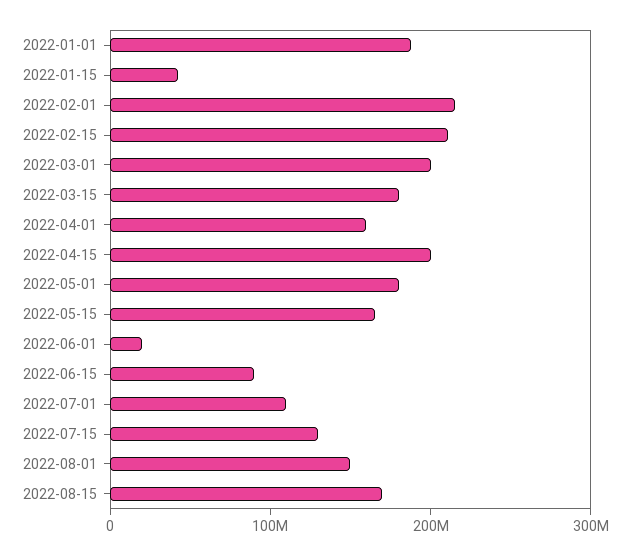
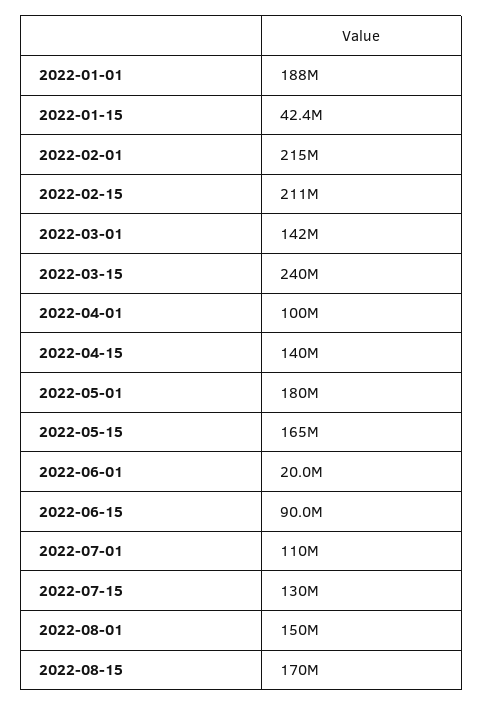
2022-03-01: 200000000 -> 142000000
2022-03-15: 180000000 -> 240000000
2022-04-01: 160000000 -> 100000000
2022-04-15: 200000000 -> 140000000

